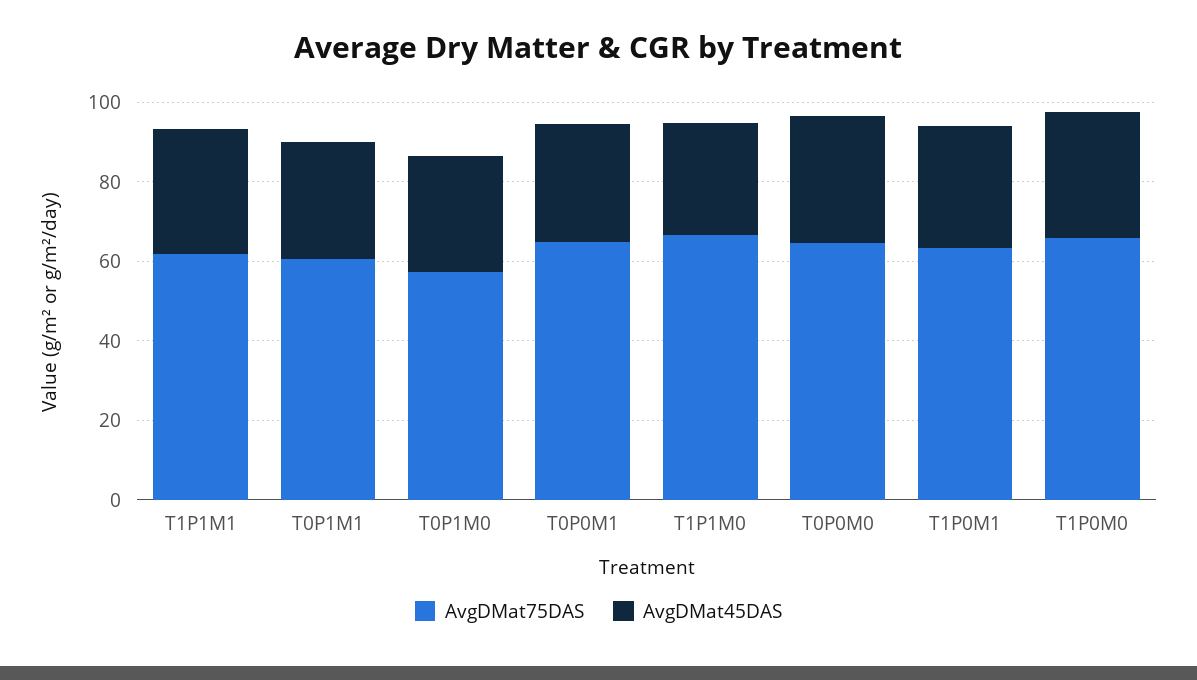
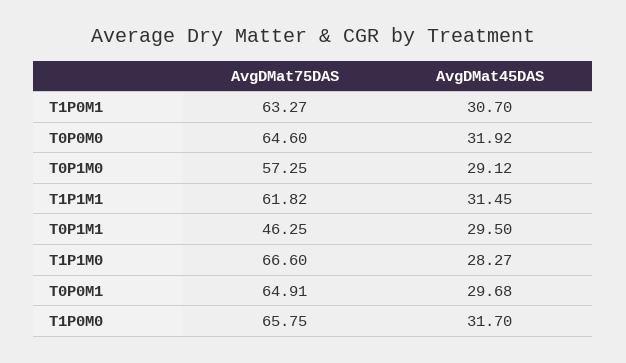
AvgDMat75DAS, T0P1M1: 60 -> 46.25

